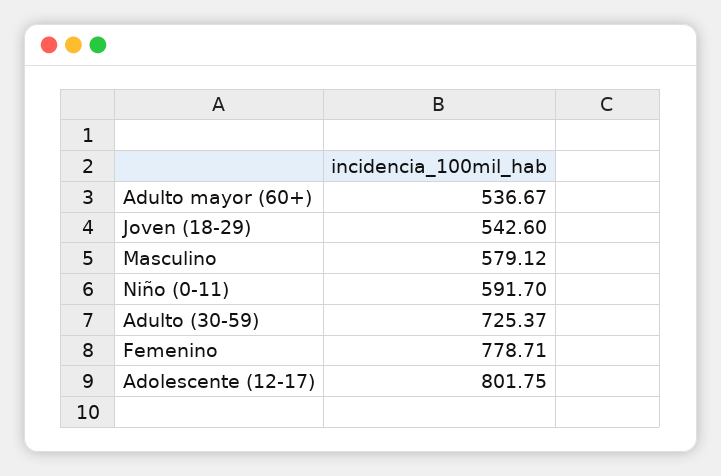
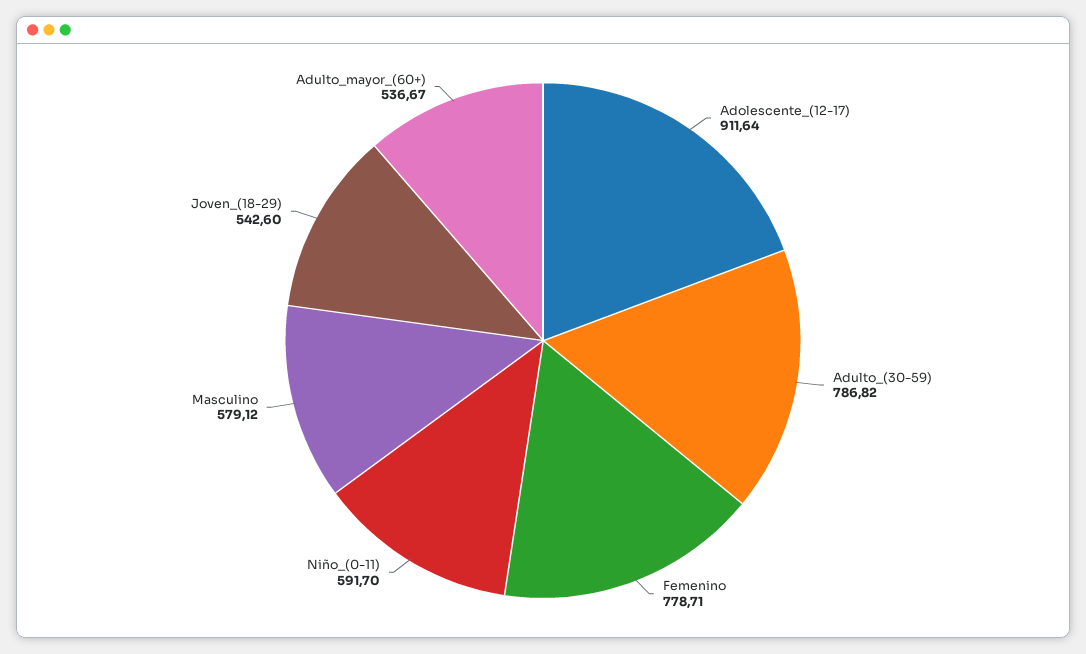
Adulto (30-59): 725.37 -> 786.82
Adolescente (12-17): 801.75 -> 911.64

